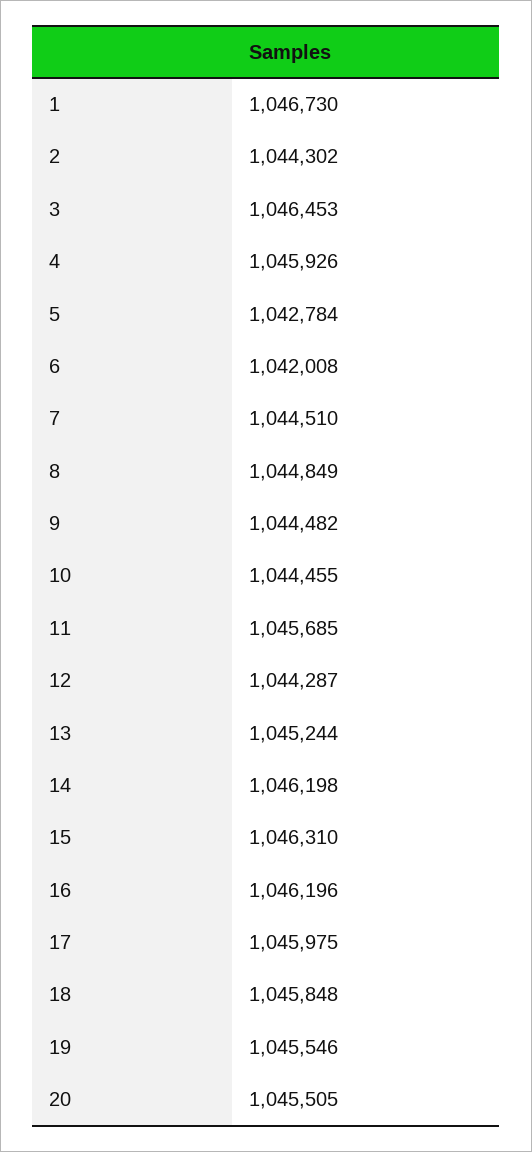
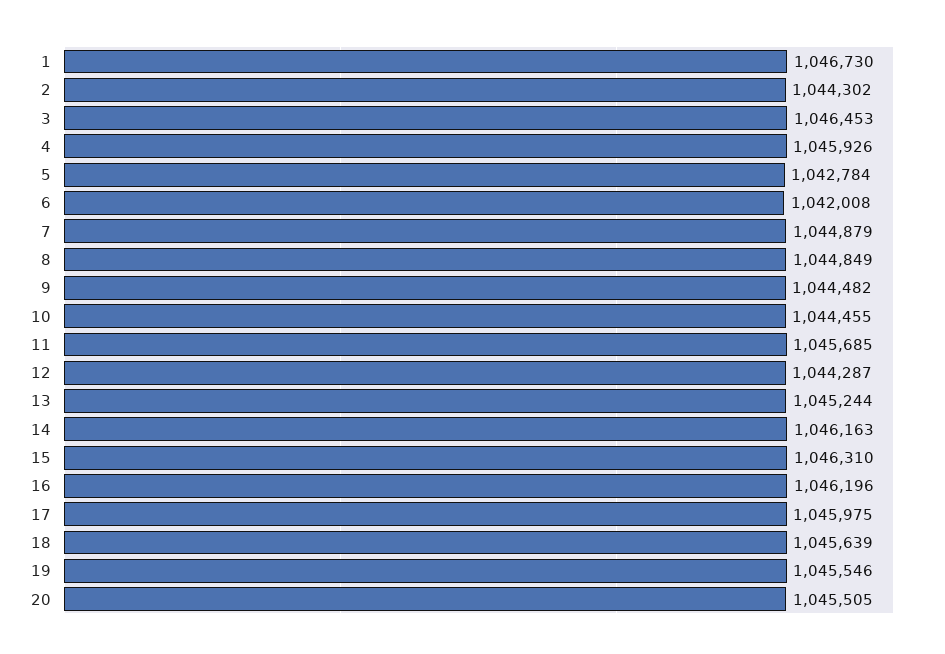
7: 1044510 -> 1044879
14: 1046198 -> 1046163
18: 1045848 -> 1045639

